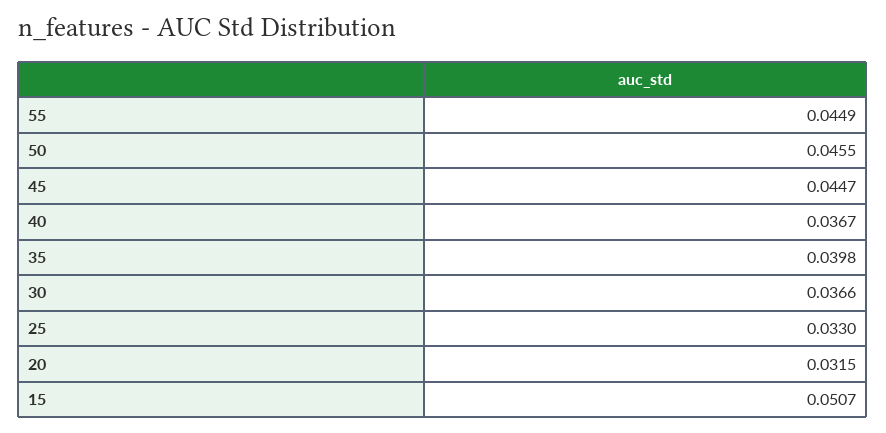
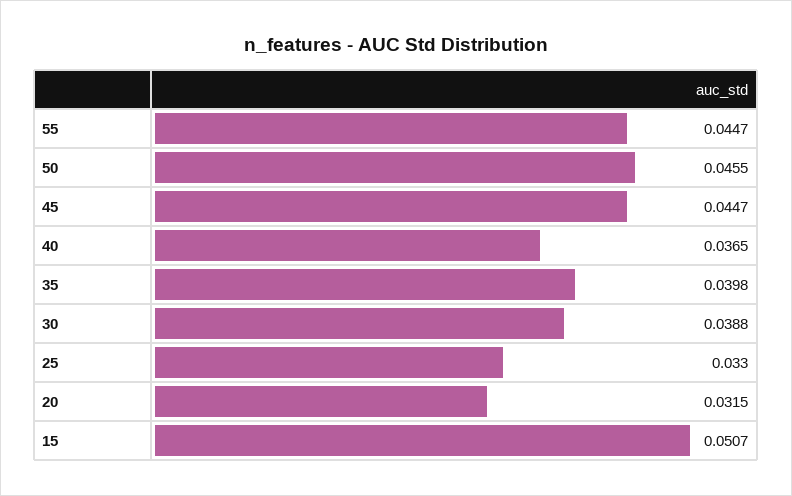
55: 0.0449 -> 0.0447
40: 0.0367 -> 0.0365
30: 0.0366 -> 0.0388

